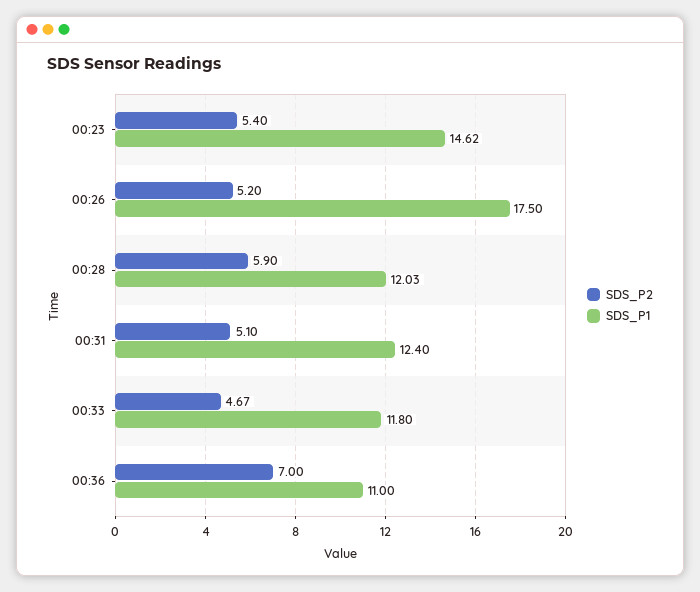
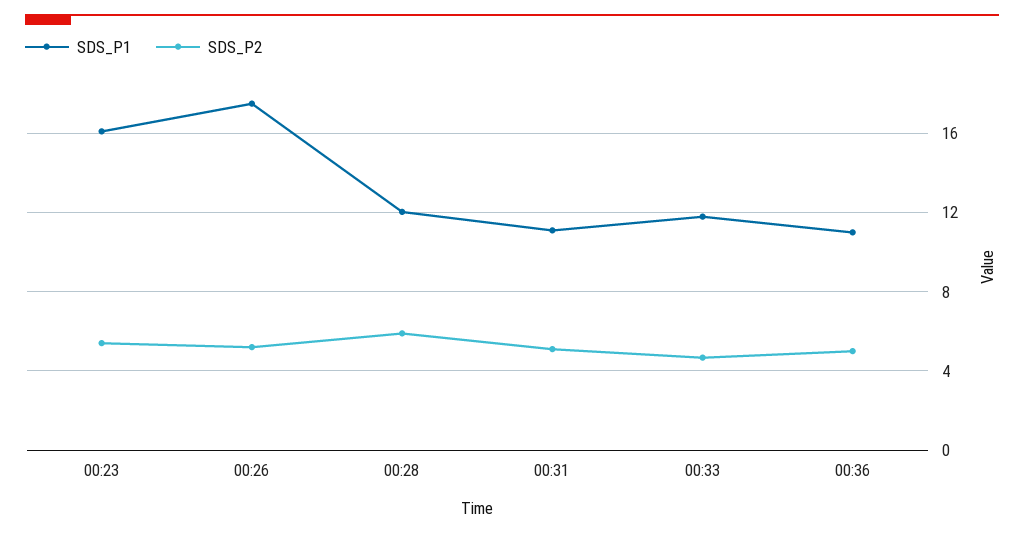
SDS_P1, 00:23: 14.62 -> 16
SDS_P1, 00:31: 12.4 -> 11
SDS_P2, 00:36: 7 -> 5

